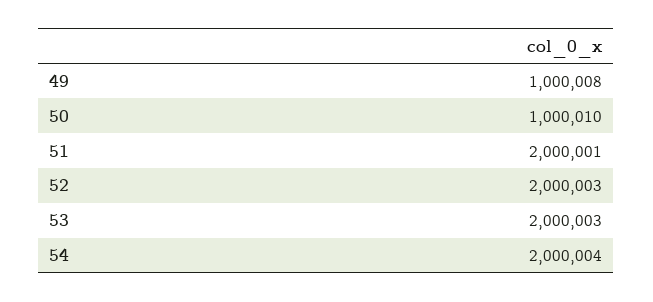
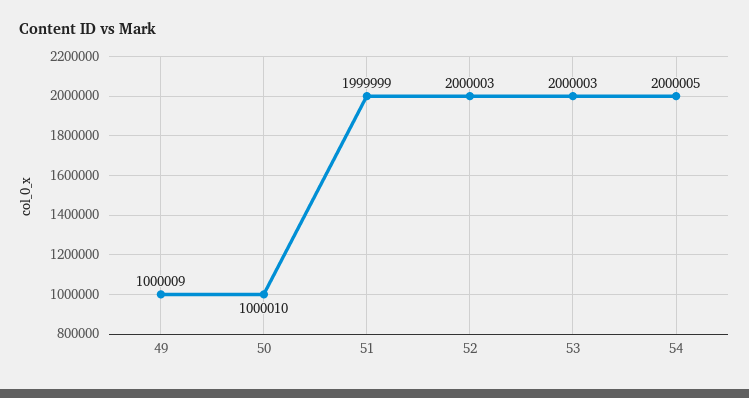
49: 1000008 -> 1000009
51: 2000001 -> 1999999
54: 2000004 -> 2000005

